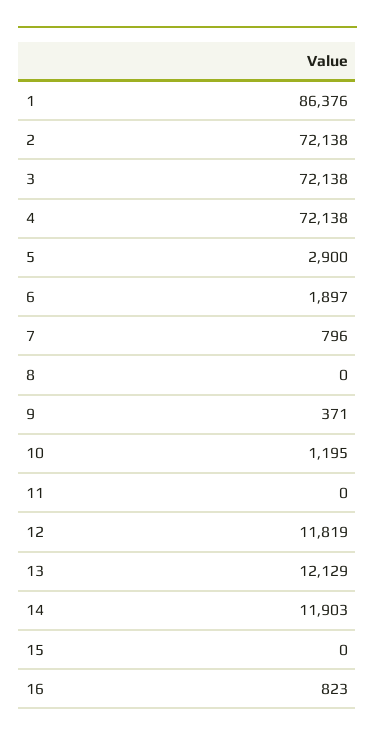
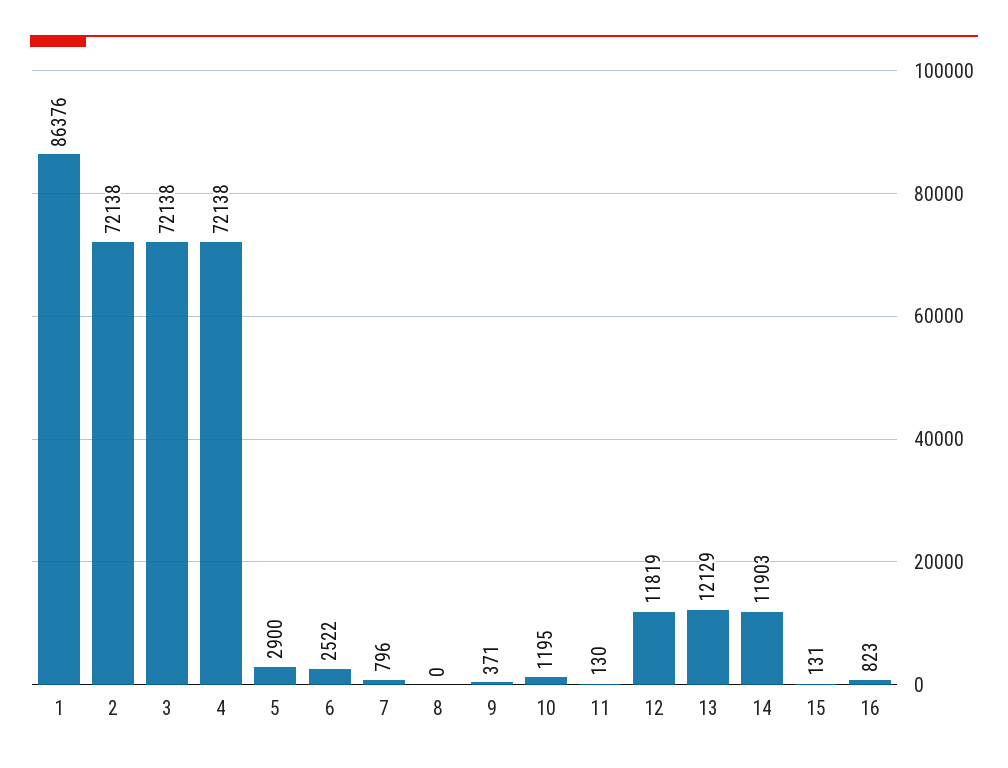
6: 1897 -> 2522
11: 0 -> 130
15: 0 -> 131

